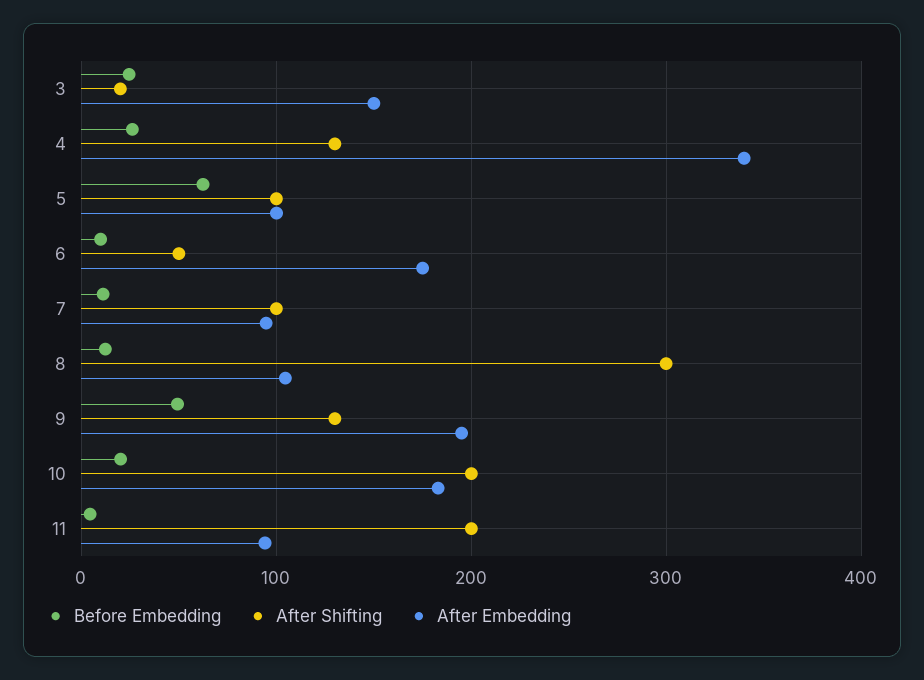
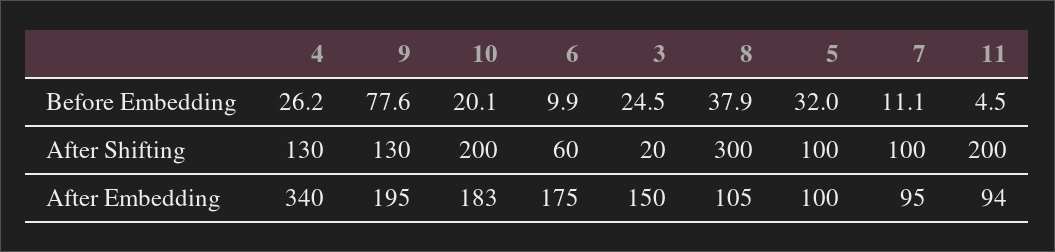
Before Embedding, 5: 60 -> 32
After Shifting, 6: 50 -> 60
Before Embedding, 8: 10 -> 37.9
Before Embedding, 9: 50 -> 77.6

